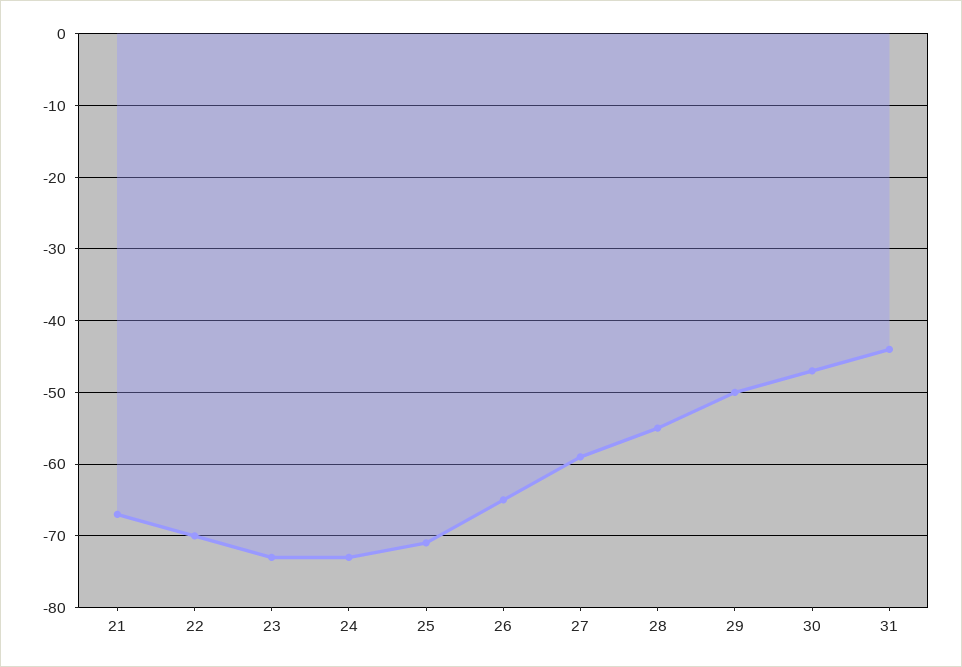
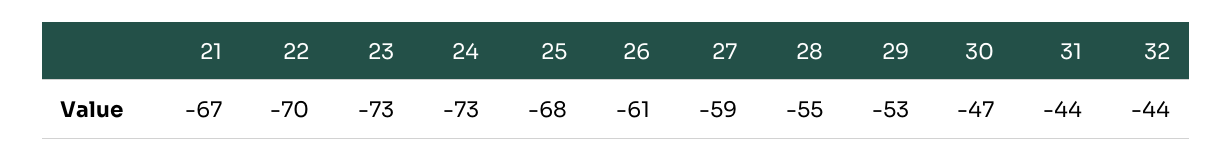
25: -71 -> -68
26: -65 -> -61
29: -50 -> -53
32: none -> -44

